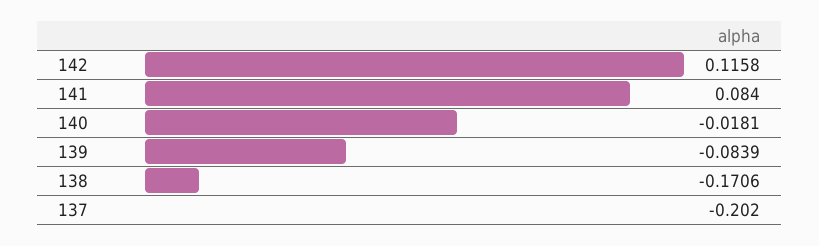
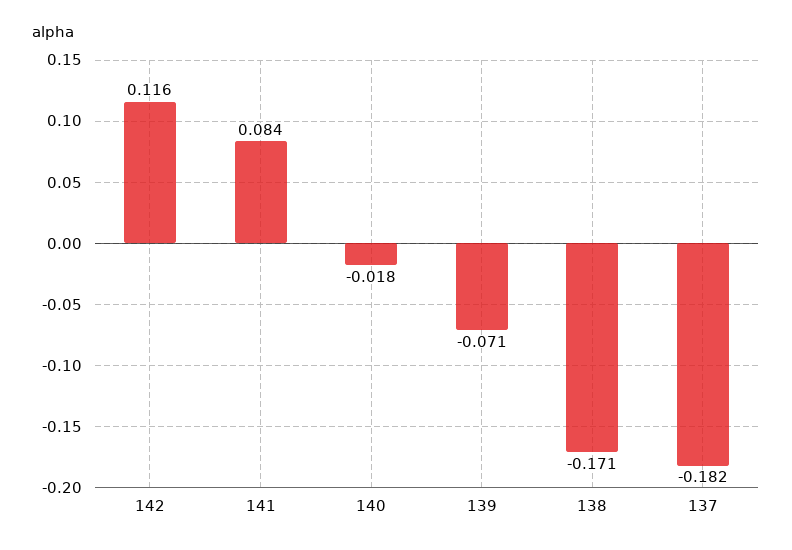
139: -0.0839 -> -0.071
137: -0.202 -> -0.182

